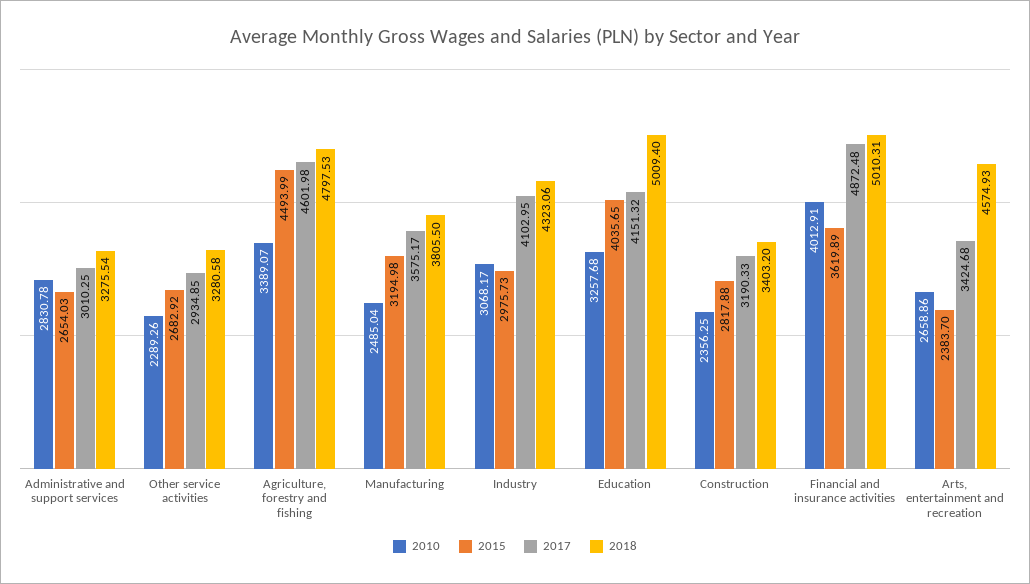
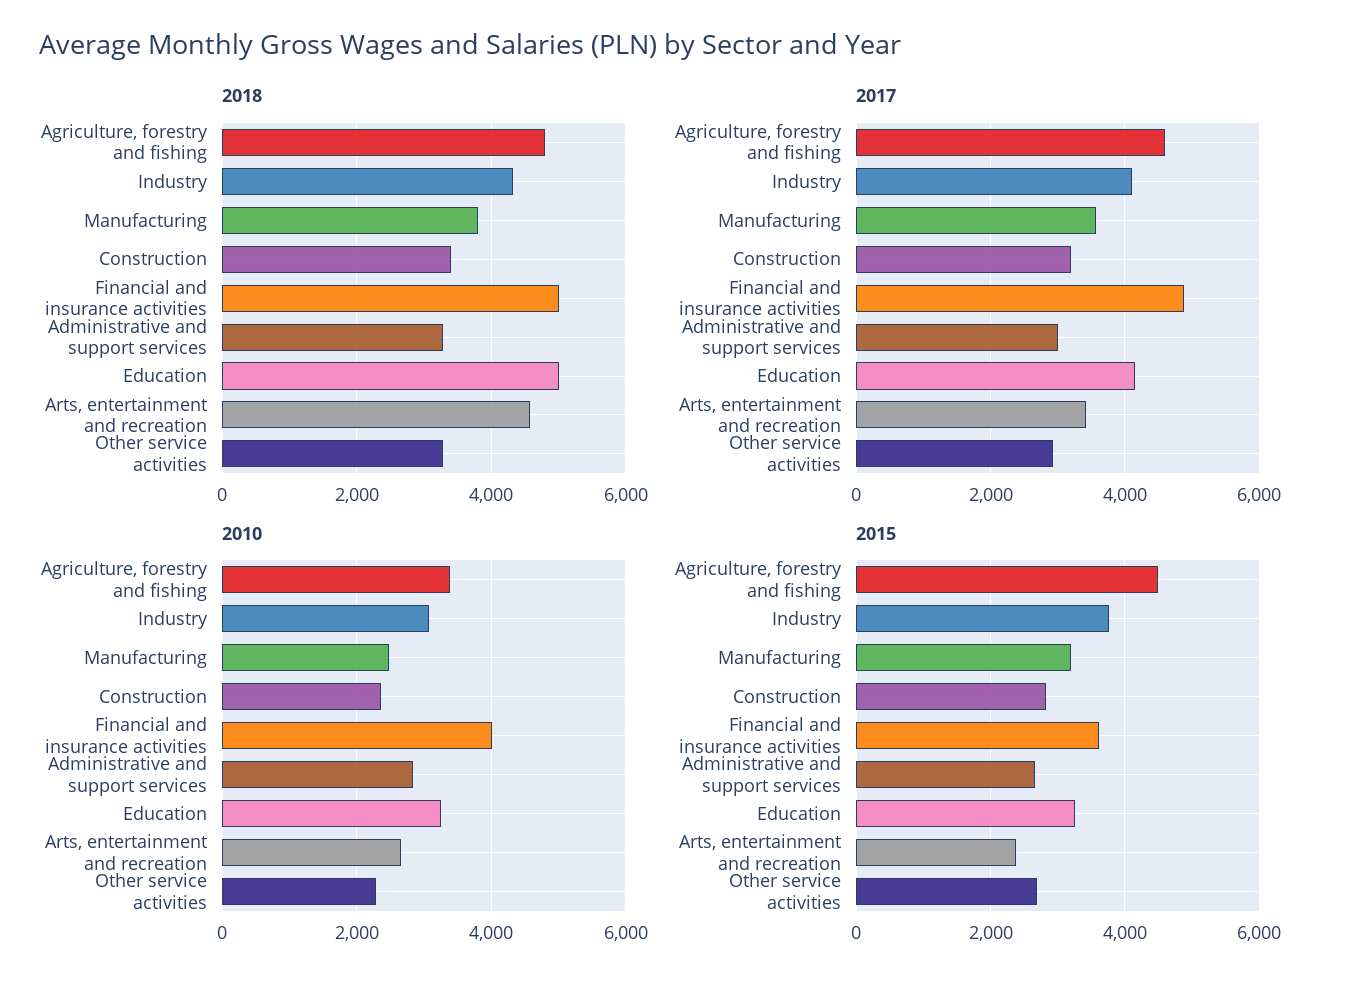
2015, Industry: 2975.73 -> 3800
2015, Education: 4035.65 -> 3200

